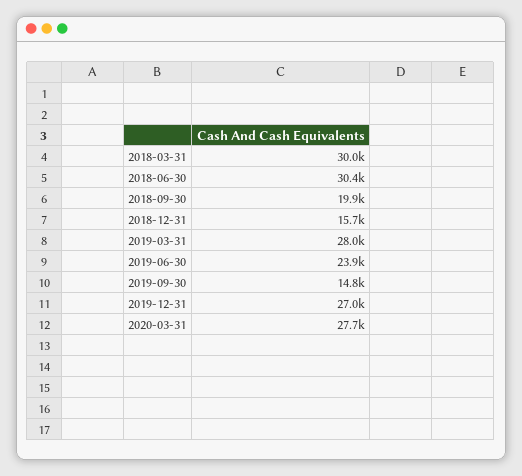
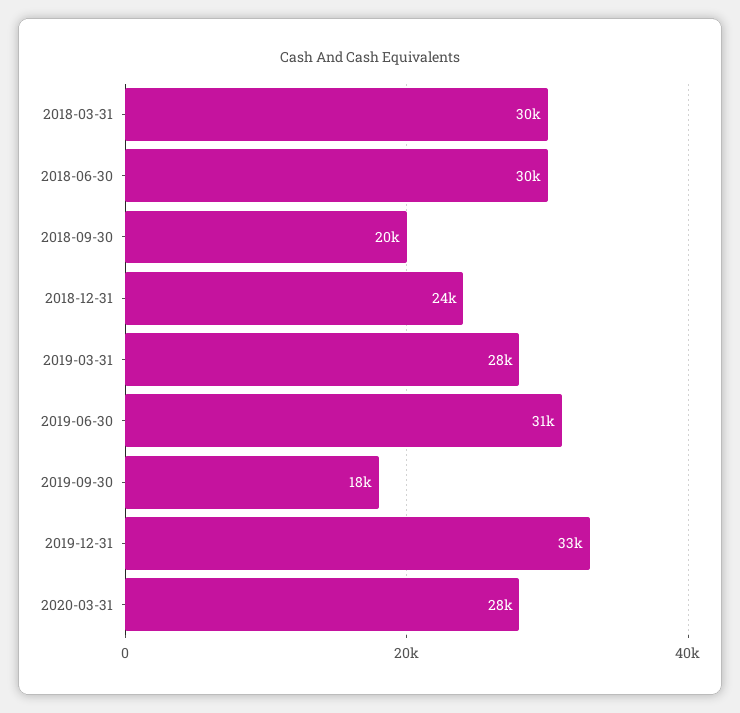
2018-12-31: 15700 -> 24000
2019-06-30: 23900 -> 31000
2019-09-30: 14800 -> 18000
2019-12-31: 27000 -> 33000

